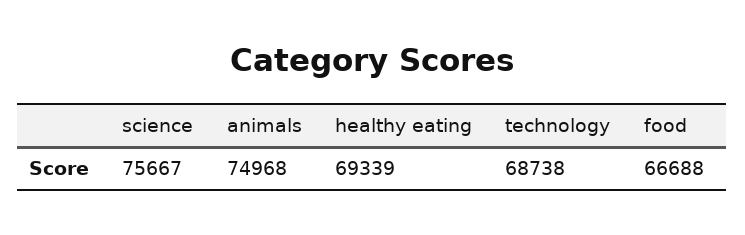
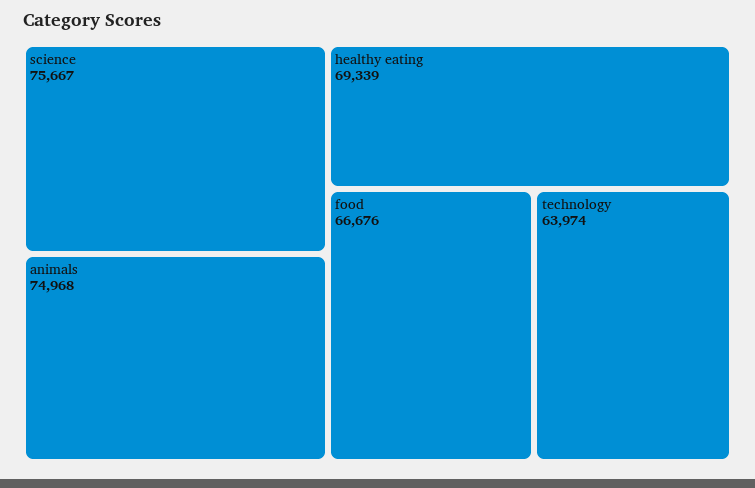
technology: 68738 -> 63974
food: 66688 -> 66676

